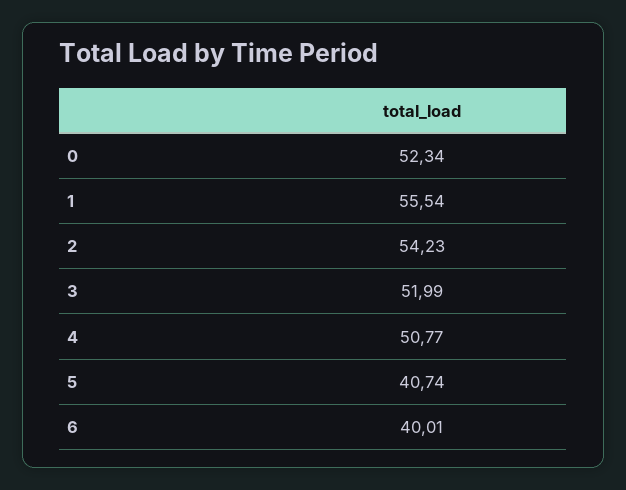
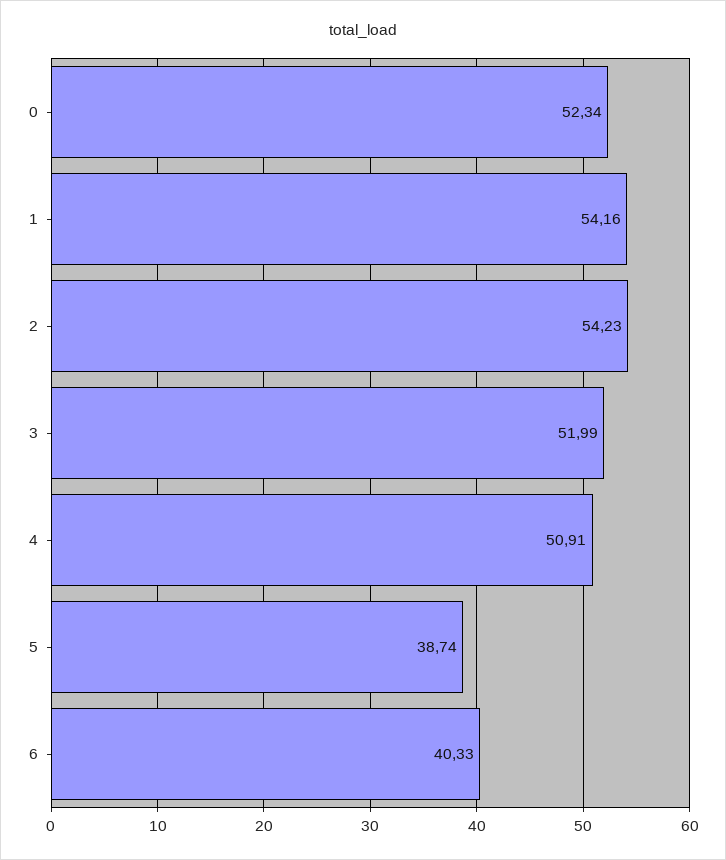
1: 55.54 -> 54.16
4: 50.77 -> 50.91
5: 40.74 -> 38.74
6: 40.01 -> 40.33

